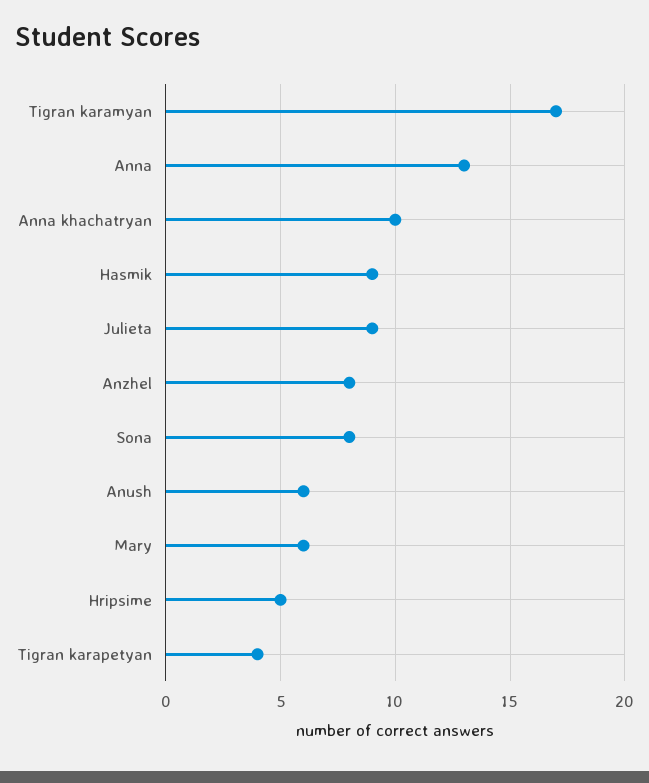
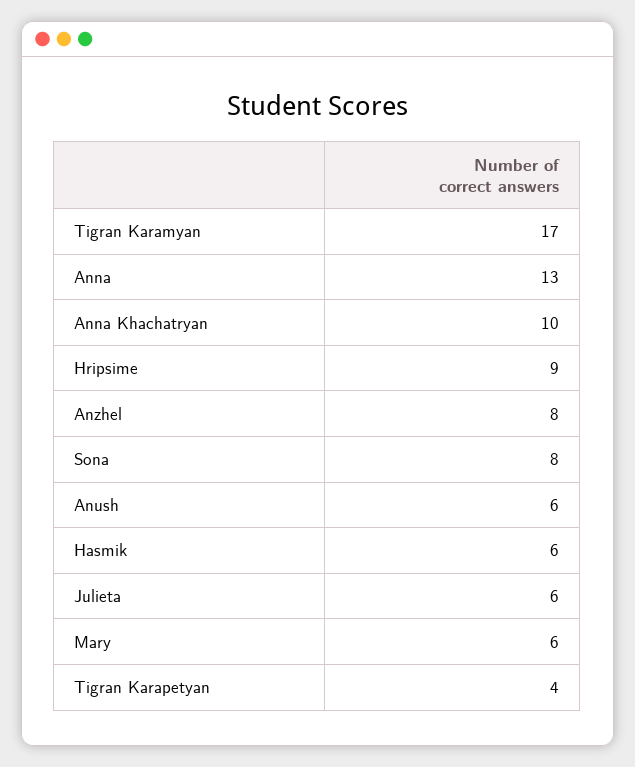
Hasmik: 9 -> 6
Julieta: 9 -> 6
Hripsime: 5 -> 9

